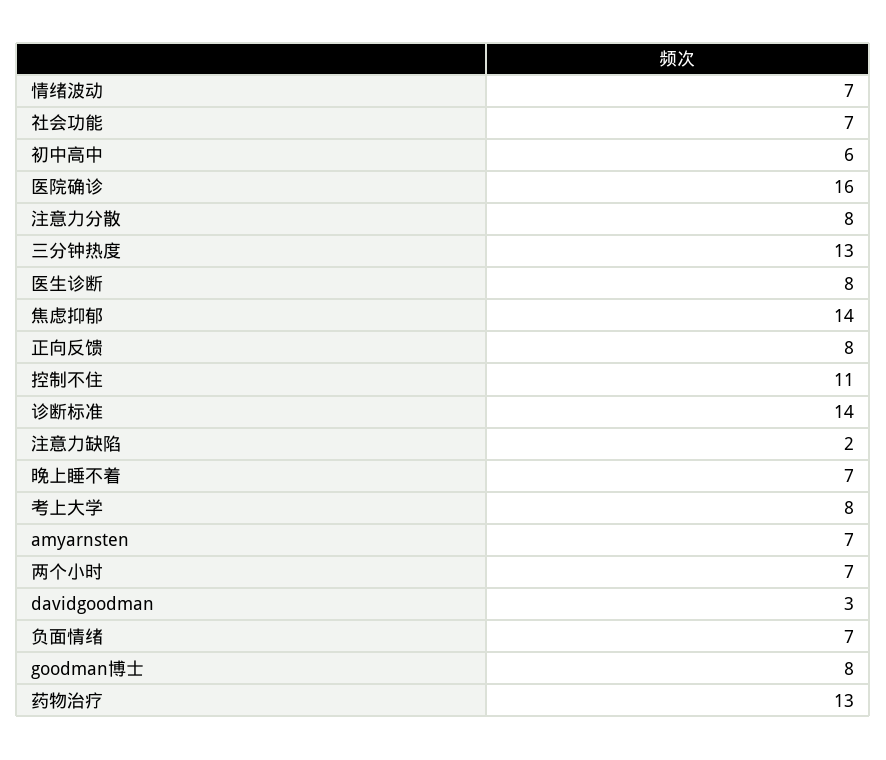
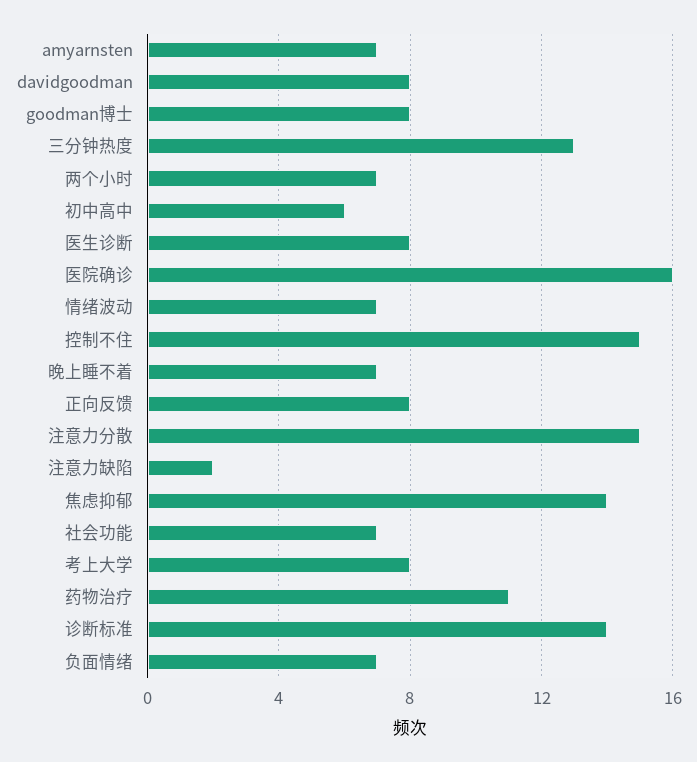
注意力分散: 8 -> 15
控制不住: 11 -> 15
davidgoodman: 3 -> 8
药物治疗: 13 -> 11

